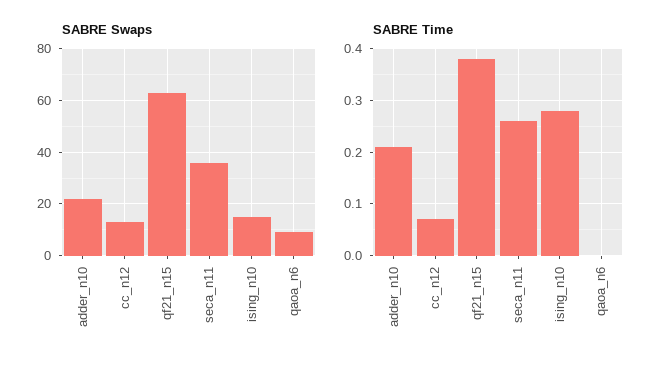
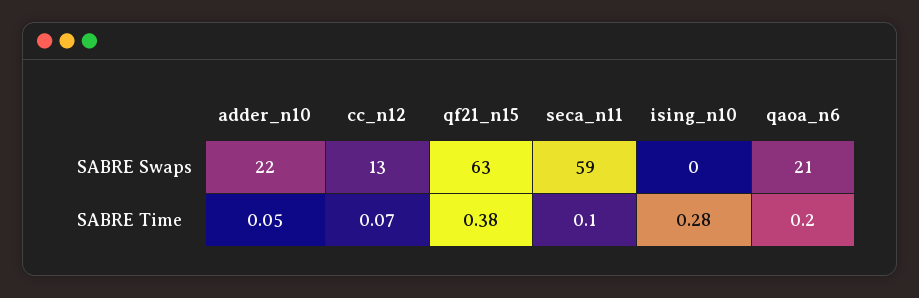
SABRE Swaps, seca_n11: 35 -> 59
SABRE Swaps, ising_n10: 15 -> 0
SABRE Swaps, qaoa_n6: 10 -> 21
SABRE Time, adder_n10: 0.2 -> 0.05
SABRE Time, seca_n11: 0.25 -> 0.1
SABRE Time, qaoa_n6: 0 -> 0.2

